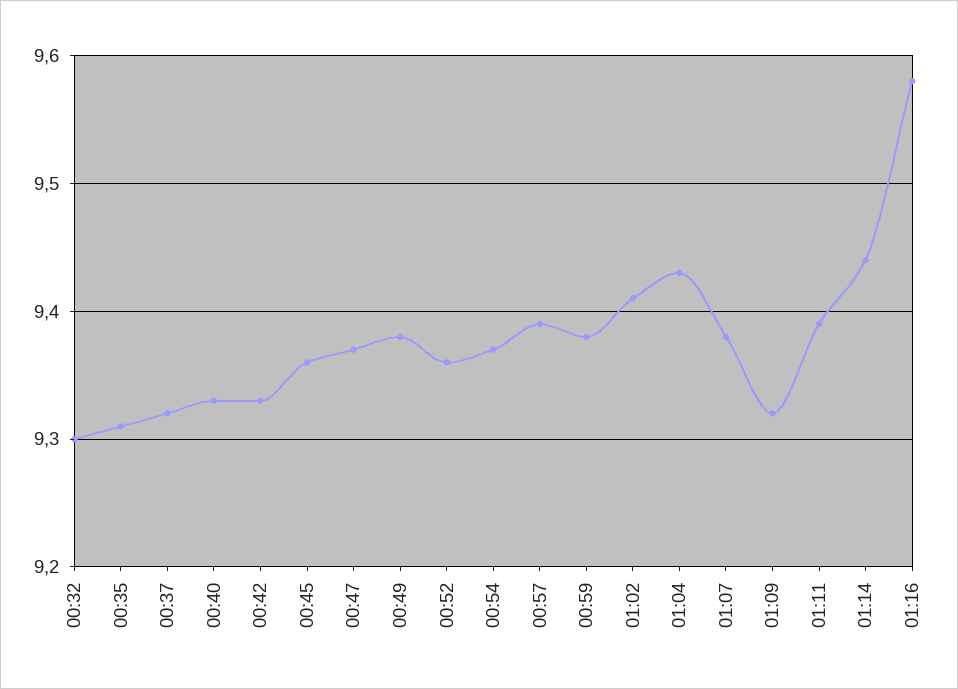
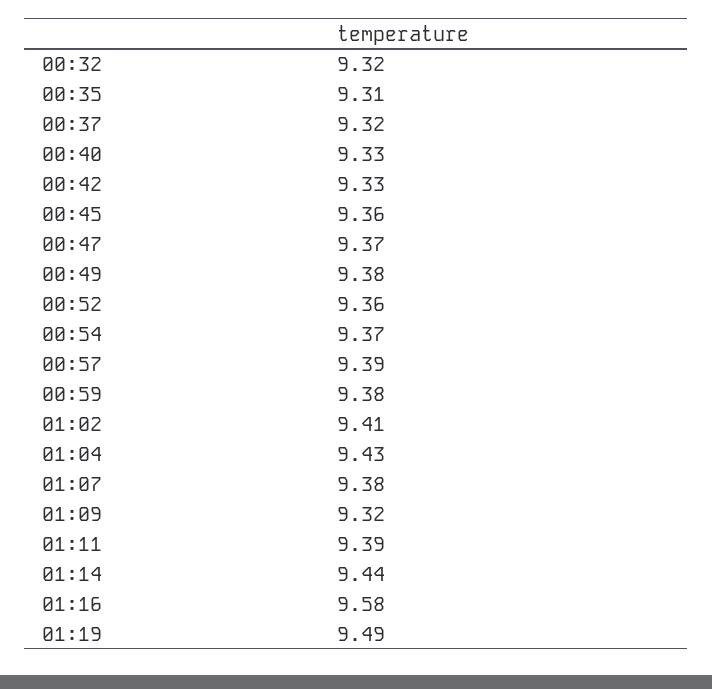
00:32: 9.3 -> 9.32
01:19: none -> 9.49

